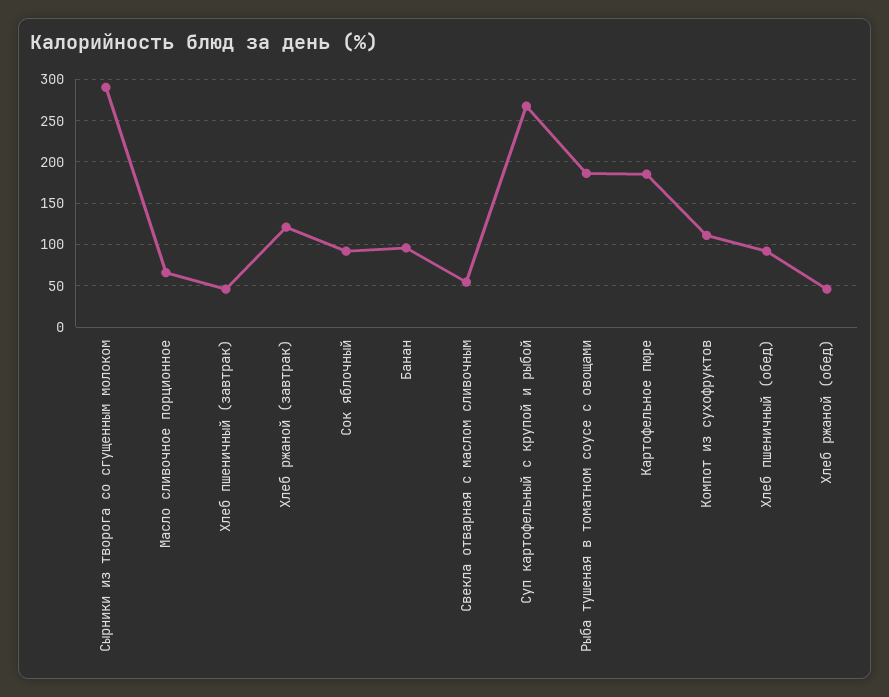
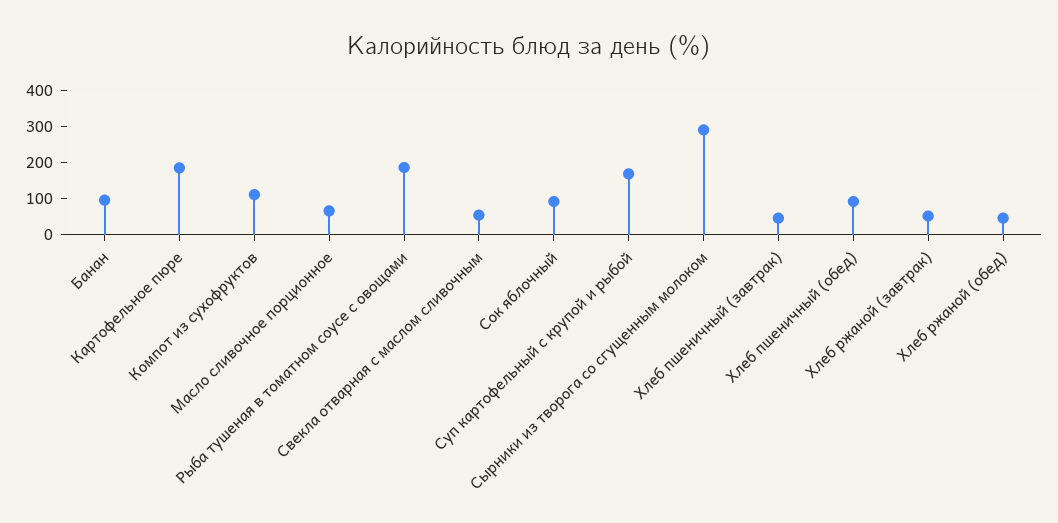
Хлеб ржаной (завтрак): 120 -> 50
Суп картофельный с крупой и рыбой: 270 -> 175

